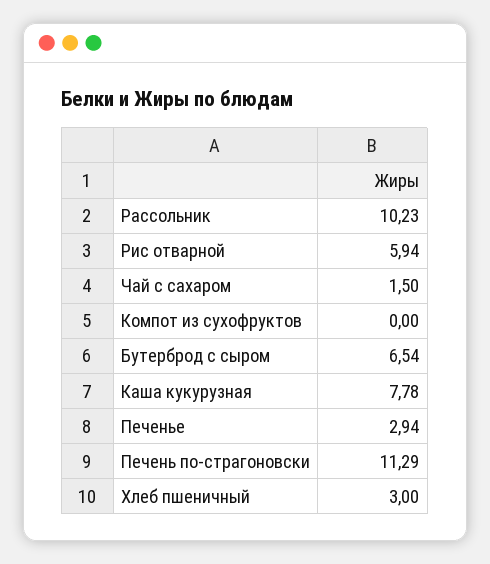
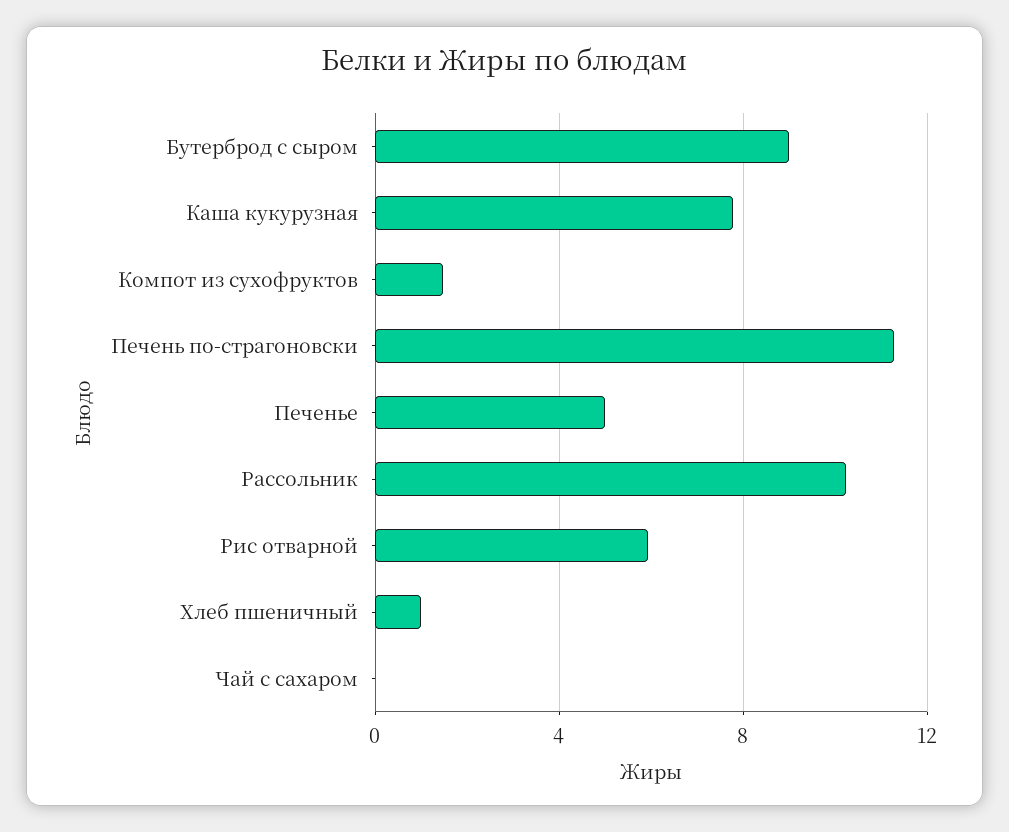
Чай с сахаром: 1.5 -> 0
Компот из сухофруктов: 0 -> 1.5
Бутерброд с сыром: 6.54 -> 9
Печенье: 2.94 -> 5
Хлеб пшеничный: 3 -> 1

